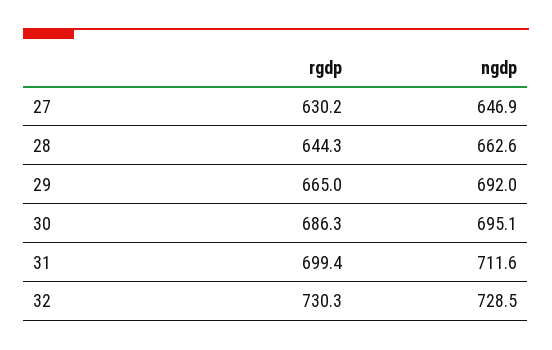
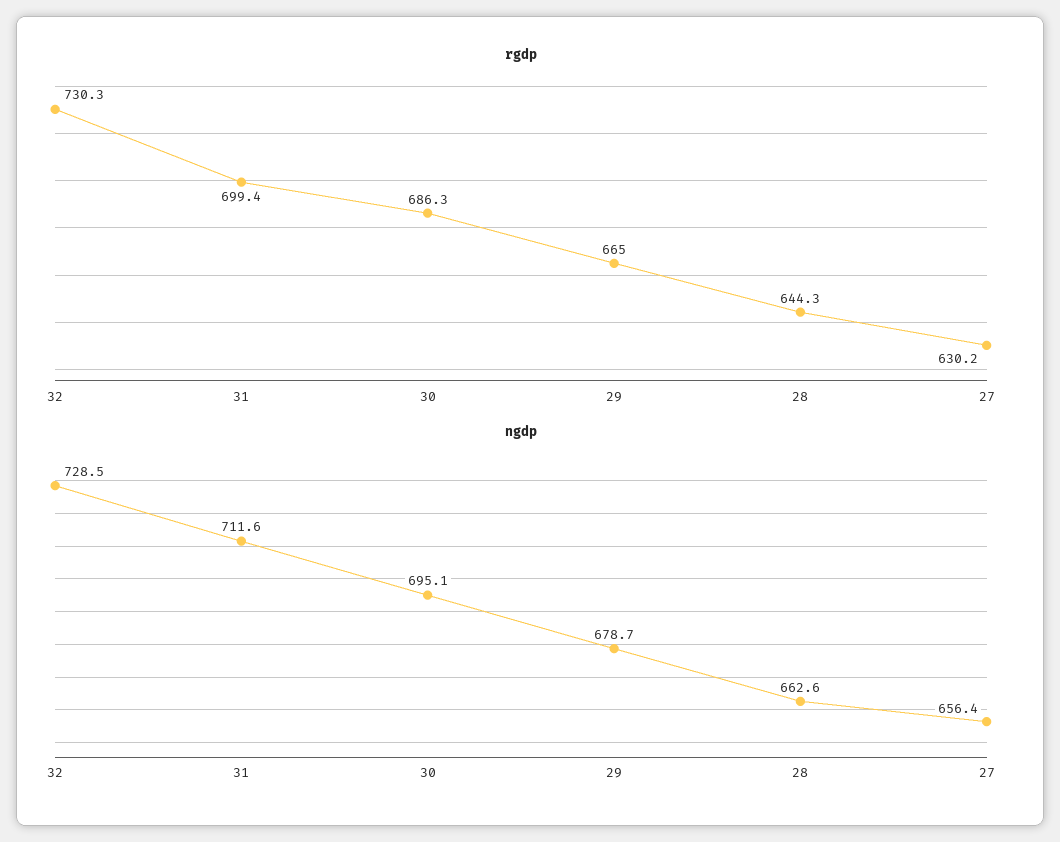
ngdp, 27: 646.9 -> 656.4
ngdp, 29: 692 -> 678.7

